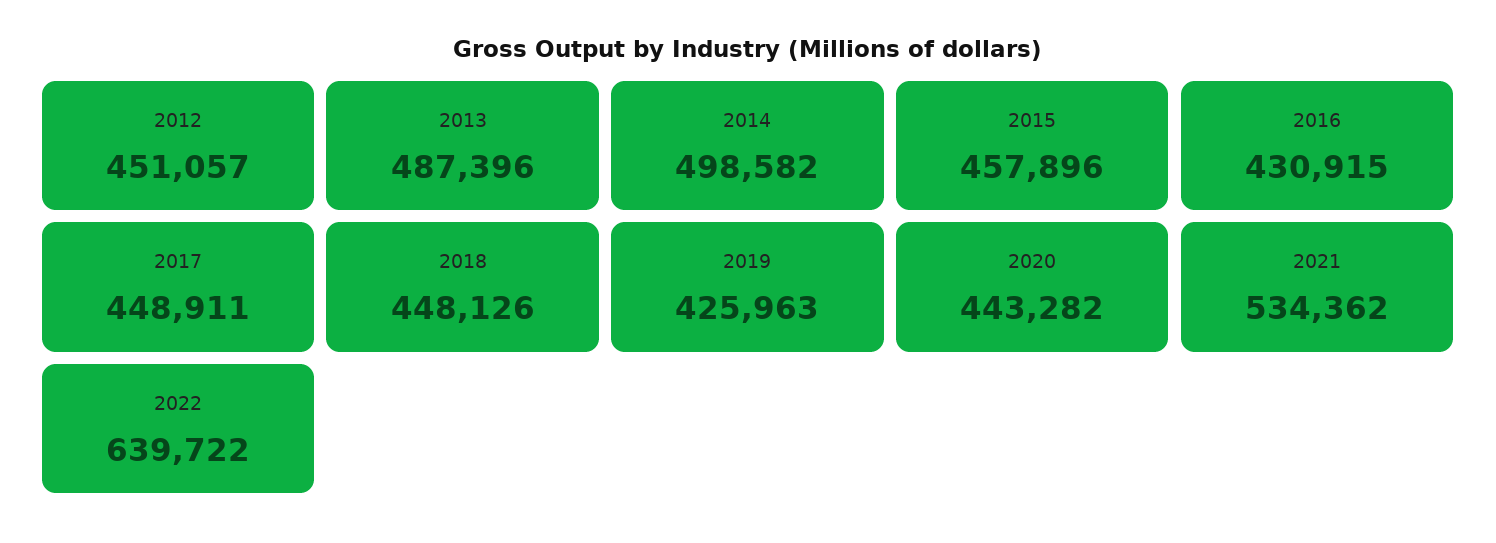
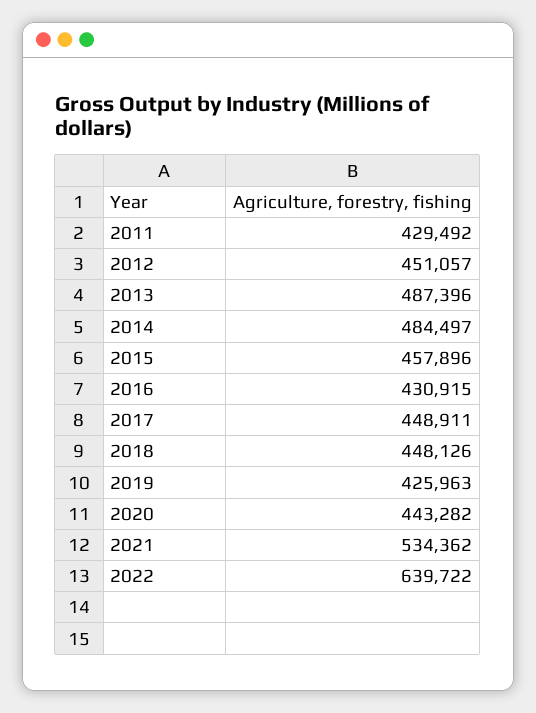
2014: 498582 -> 484497
2011: none -> 429492

